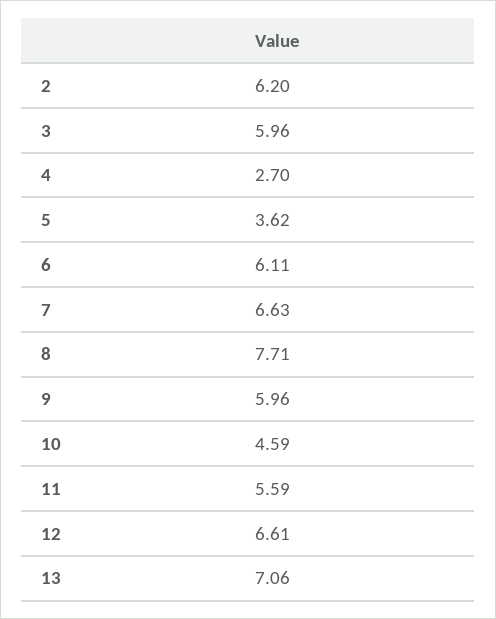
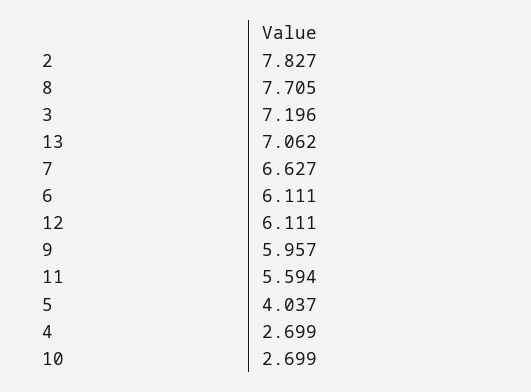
2: 6.2 -> 7.827
3: 5.96 -> 7.196
5: 3.62 -> 4.037
10: 4.59 -> 2.699
12: 6.61 -> 6.111

